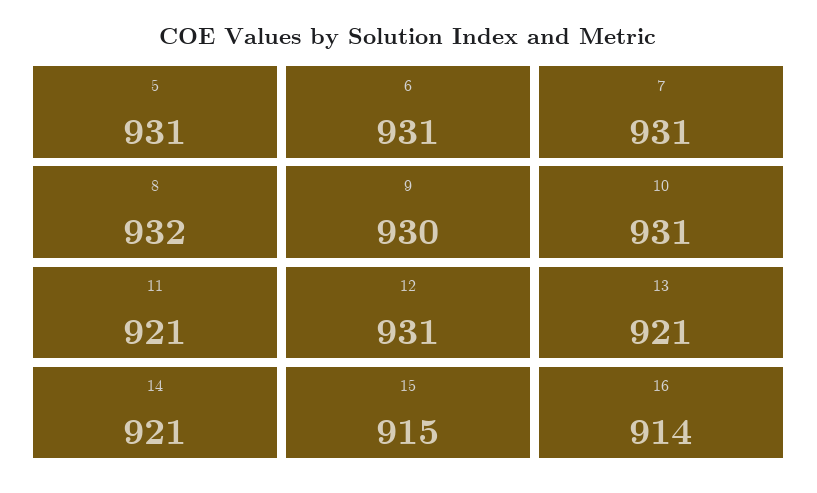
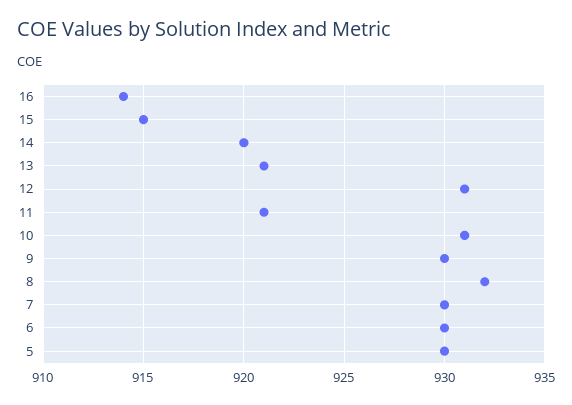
5: 931 -> 930
6: 931 -> 930
7: 931 -> 930
14: 921 -> 920

